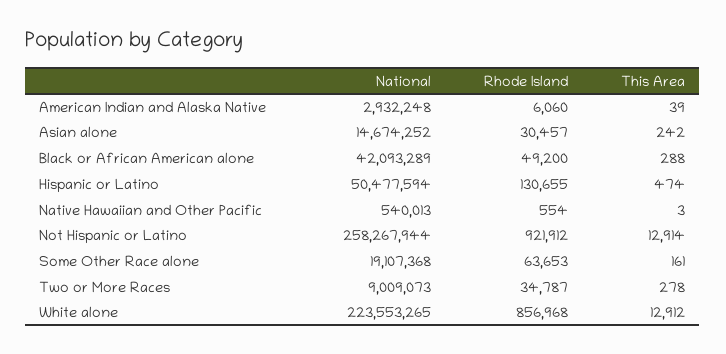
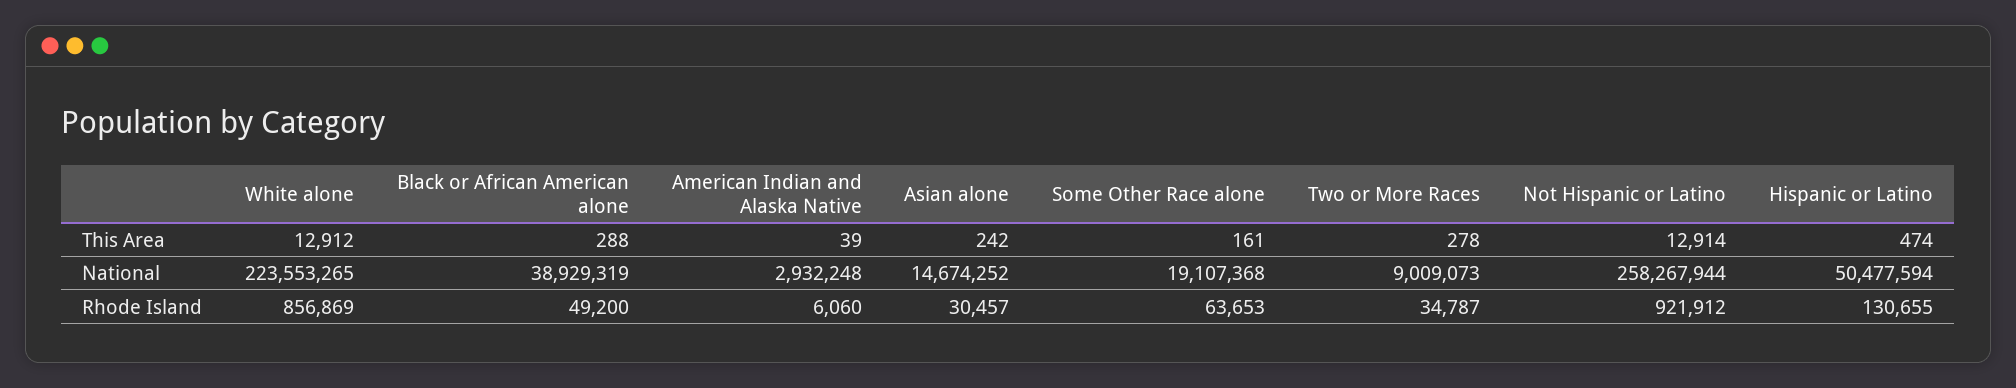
National, Black or African American alone: 42093289 -> 38929319
National, Native Hawaiian and Other Pacific: 540013 -> none
Rhode Island, Native Hawaiian and Other Pacific: 554 -> none
This Area, Native Hawaiian and Other Pacific: 3 -> none
Rhode Island, White alone: 856968 -> 856869

